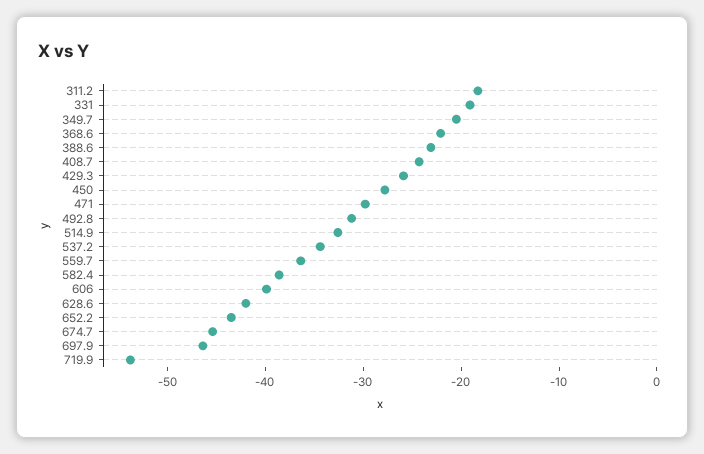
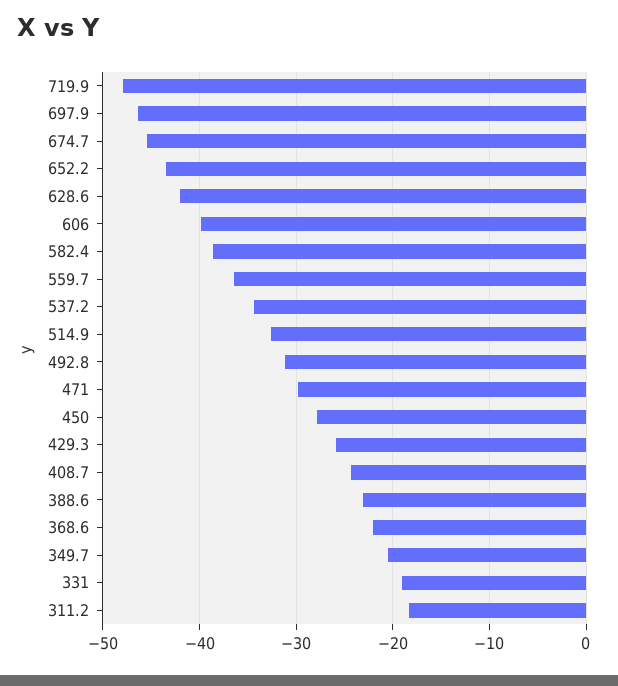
719.9: -54 -> -48

